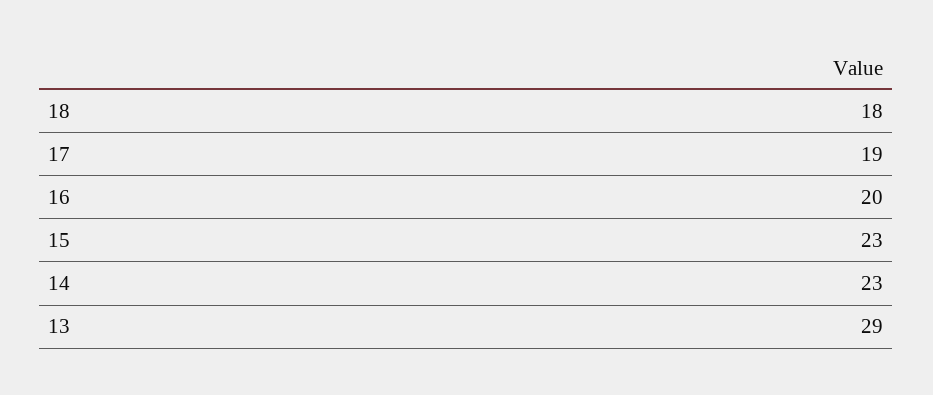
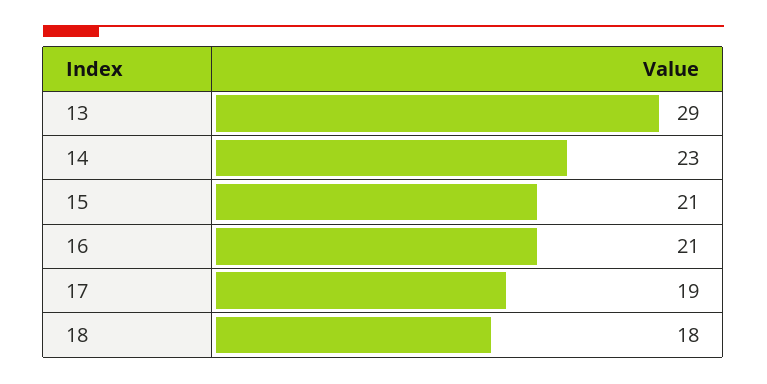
16: 20 -> 21
15: 23 -> 21

